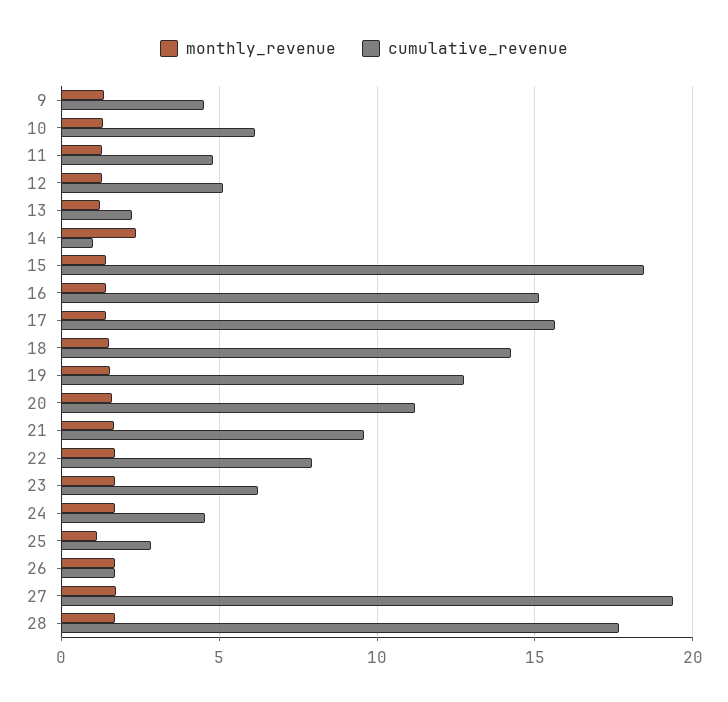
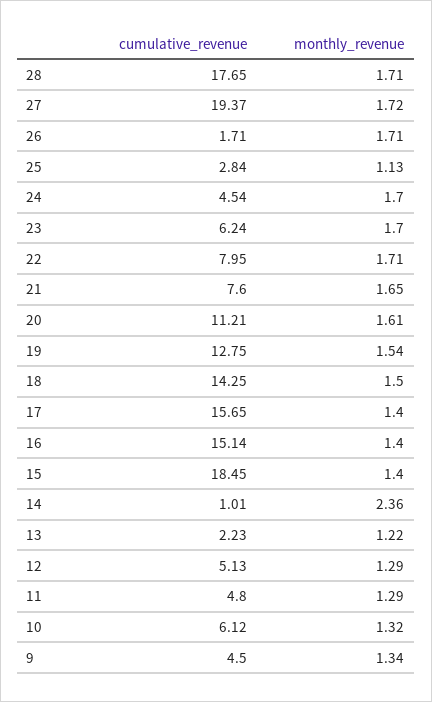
cumulative_revenue, 21: 9.5 -> 7.6

